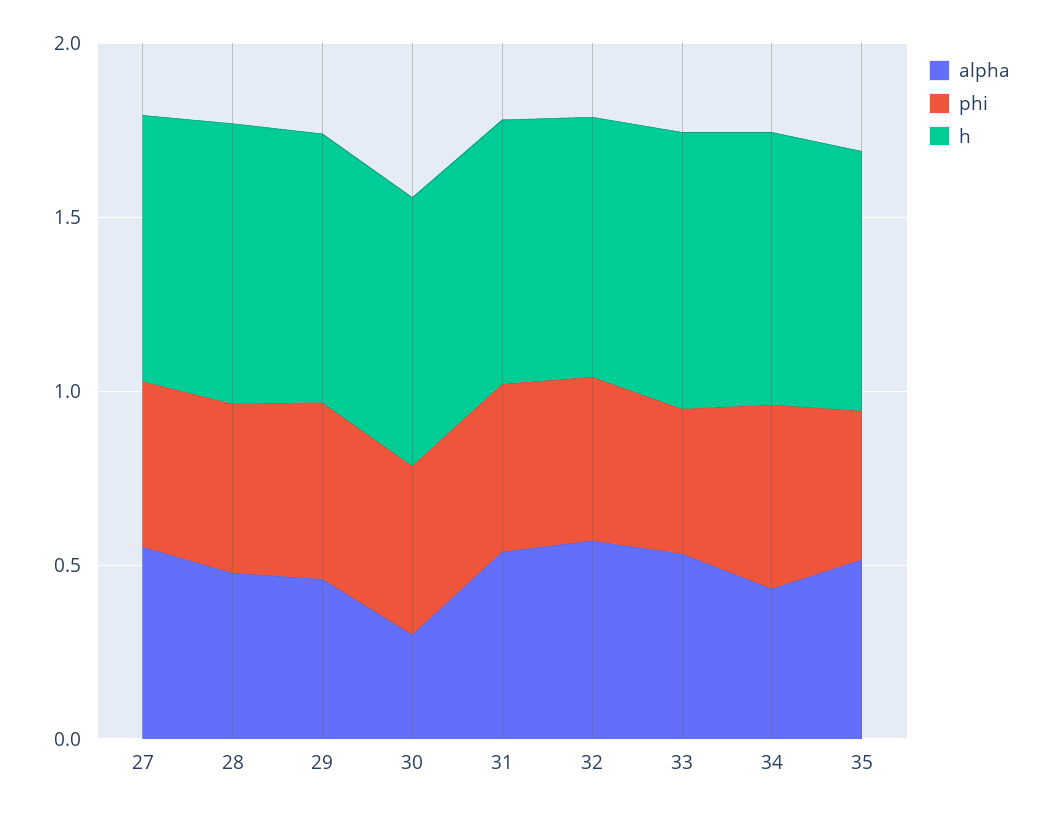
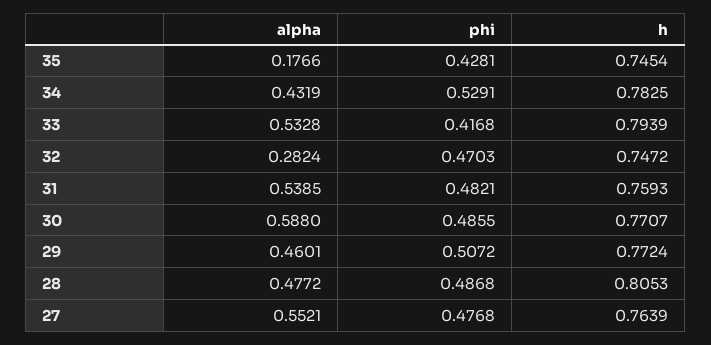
alpha, 30: 0.3 -> 0.588
alpha, 32: 0.6 -> 0.2824
alpha, 35: 0.5 -> 0.1766

